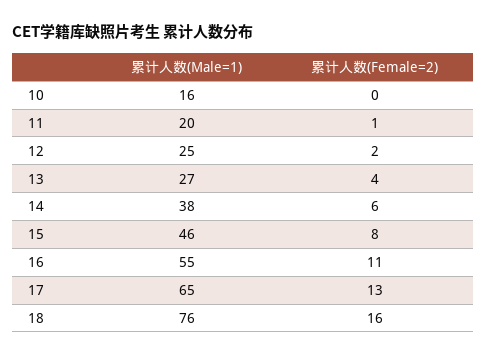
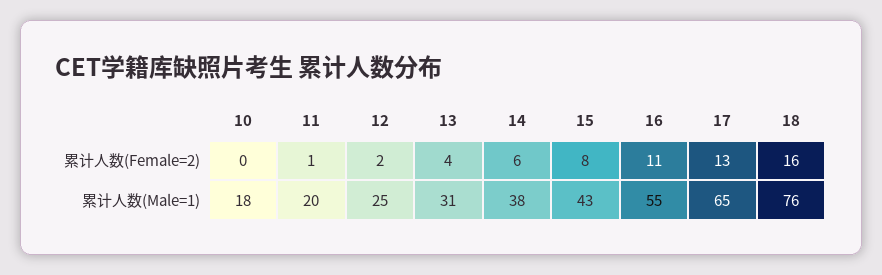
累计人数(Male=1), 10: 16 -> 18
累计人数(Male=1), 13: 27 -> 31
累计人数(Male=1), 15: 46 -> 43

